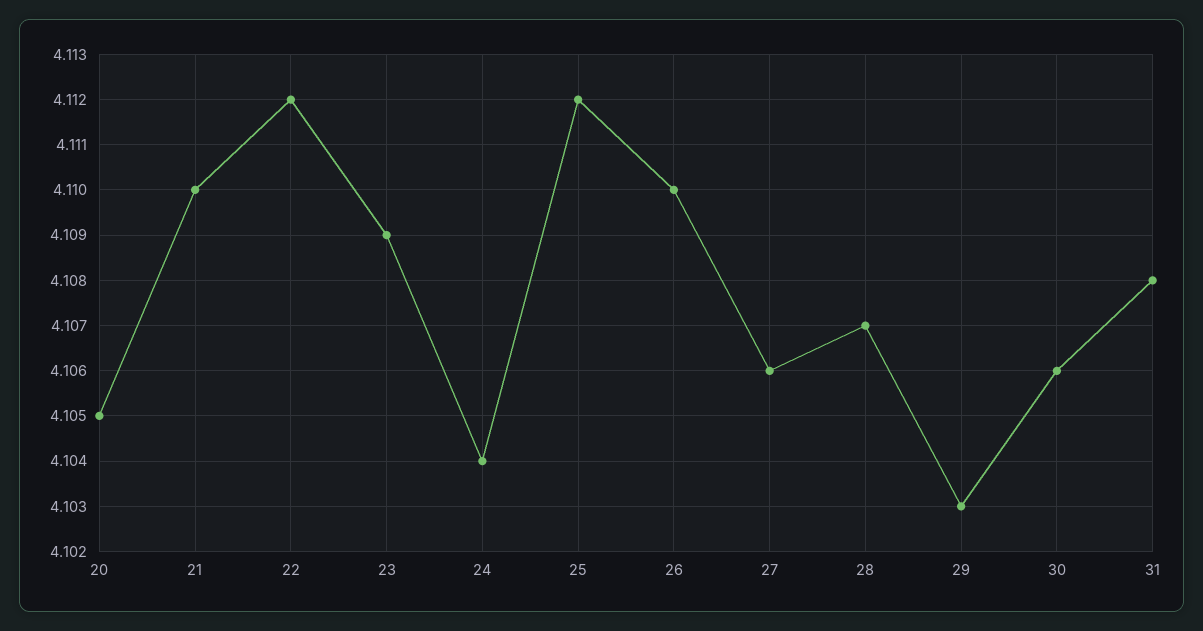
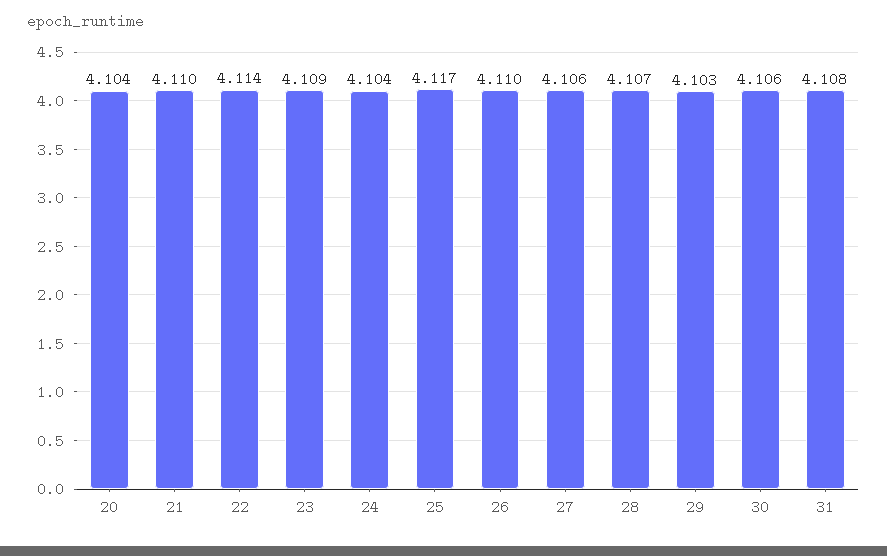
20: 4.105 -> 4.104
22: 4.112 -> 4.114
25: 4.112 -> 4.117

